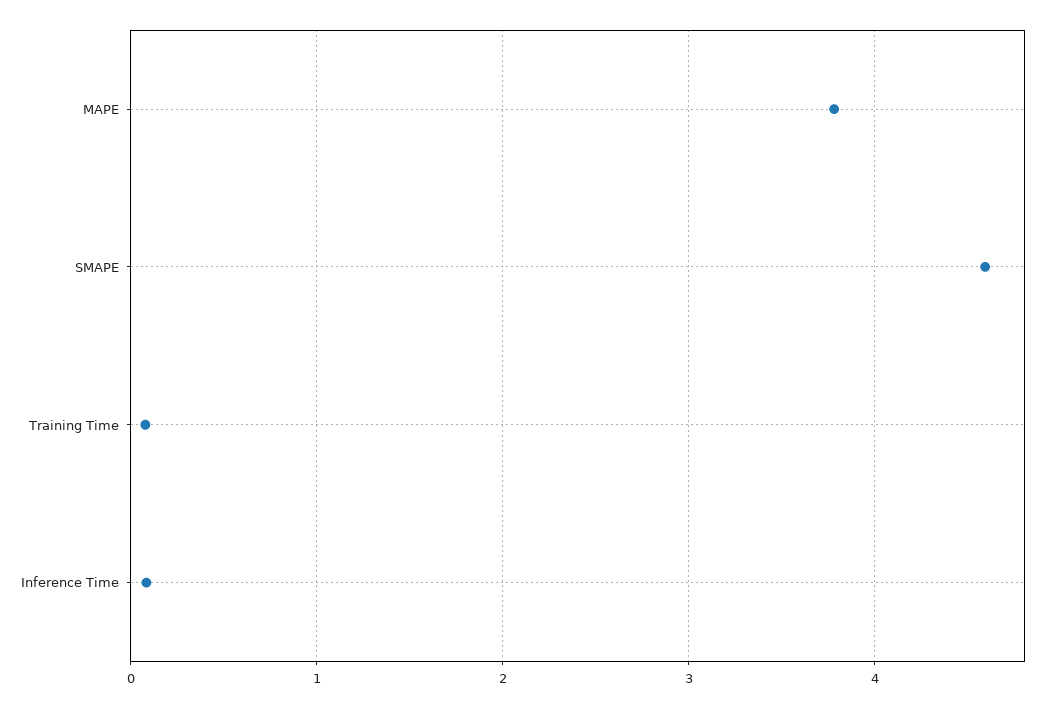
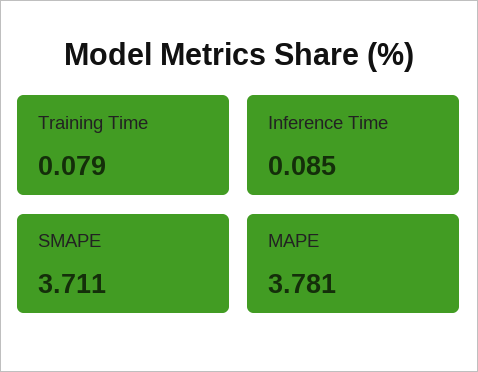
SMAPE: 4.6 -> 3.711

